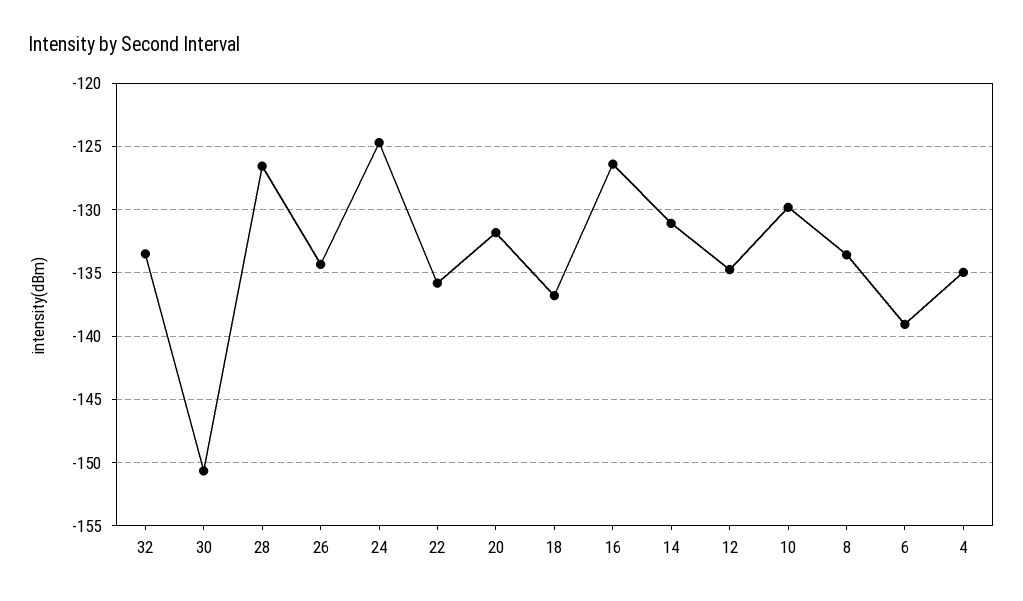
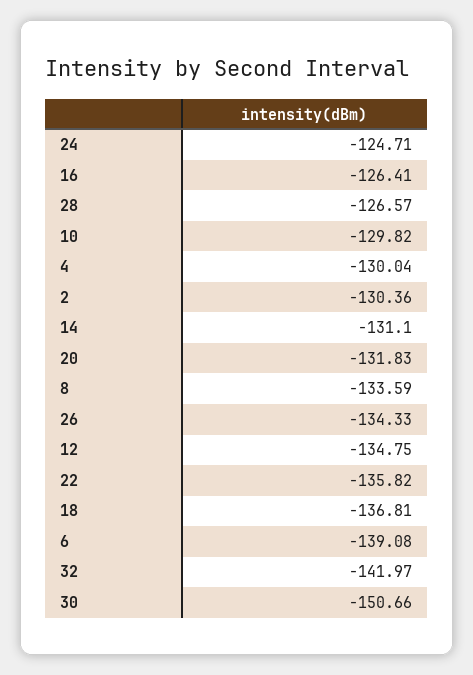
32: -133.5 -> -141.97
4: -135 -> -130.04
2: none -> -130.36

